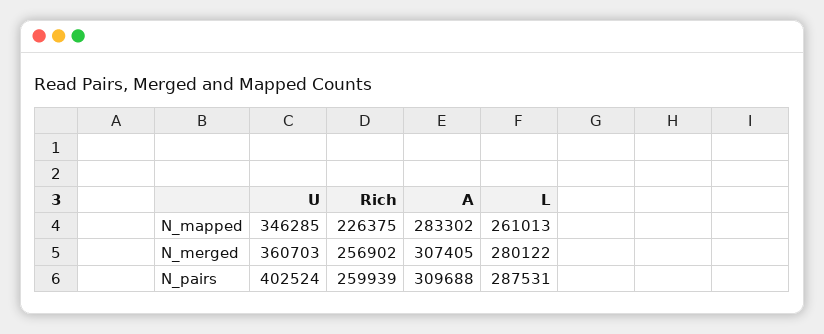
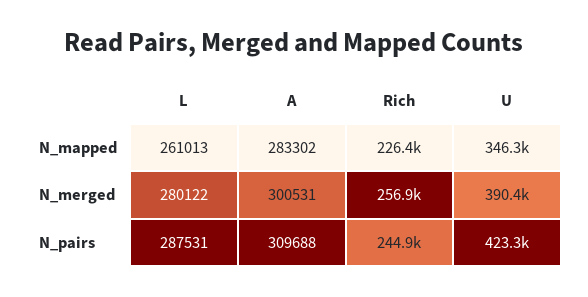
U, N_merged: 360703 -> 390400
A, N_merged: 307405 -> 300531
U, N_pairs: 402524 -> 423300
Rich, N_pairs: 259939 -> 244900

